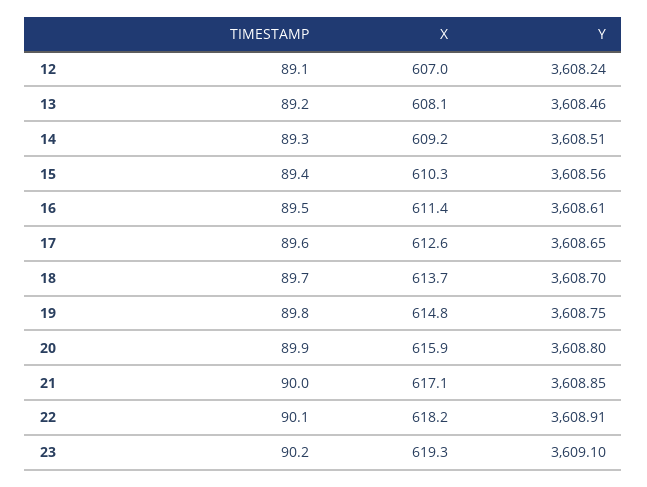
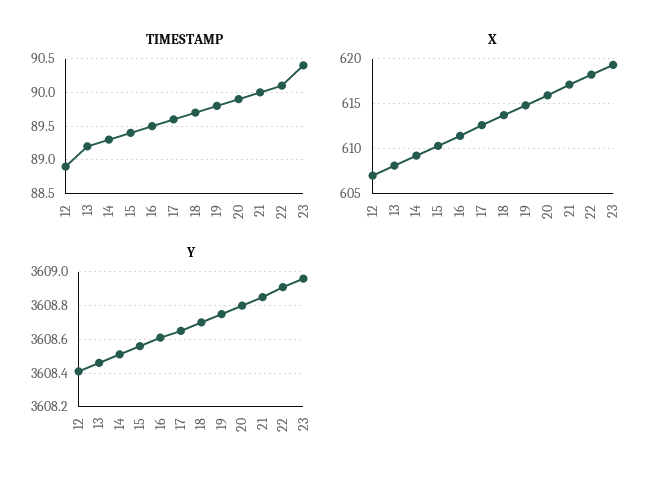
TIMESTAMP, 12: 89.1 -> 88.9
Y, 12: 3608.24 -> 3608.4
TIMESTAMP, 23: 90.2 -> 90.4
Y, 23: 3609.1 -> 3608.95

